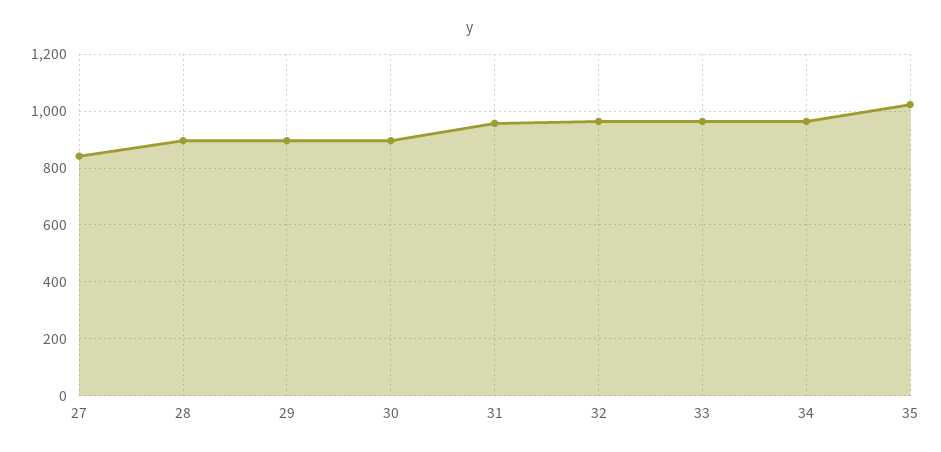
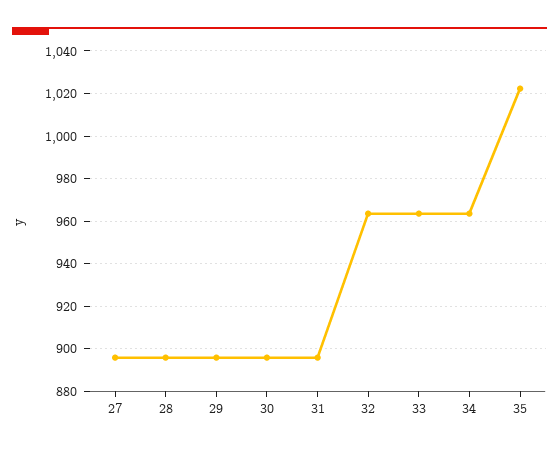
27: 850 -> 895
31: 950 -> 895

